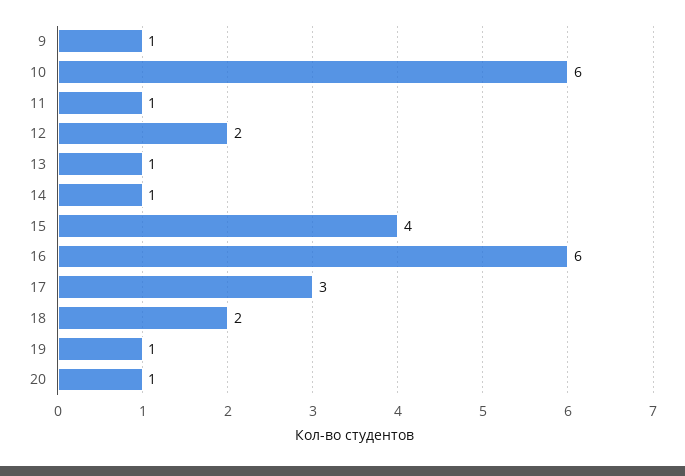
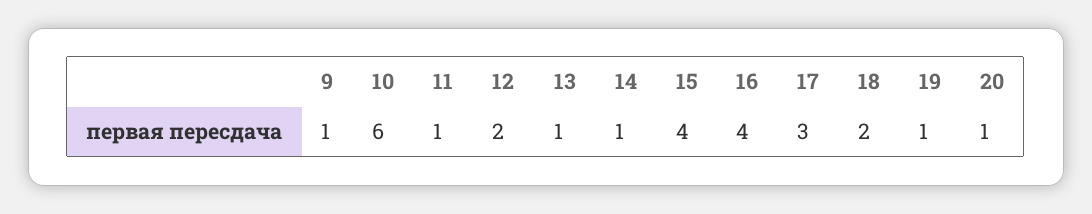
16: 6 -> 4

